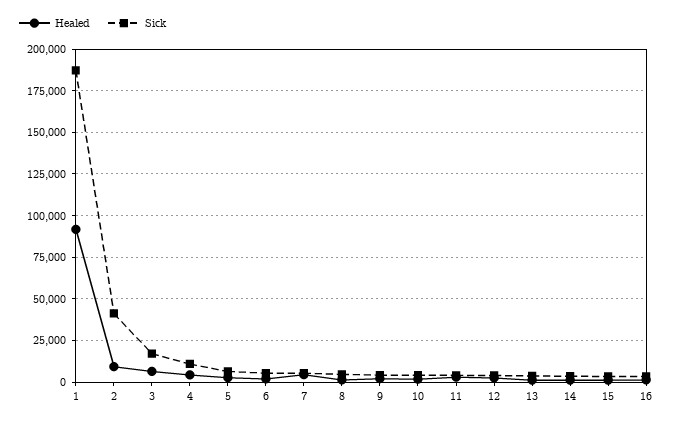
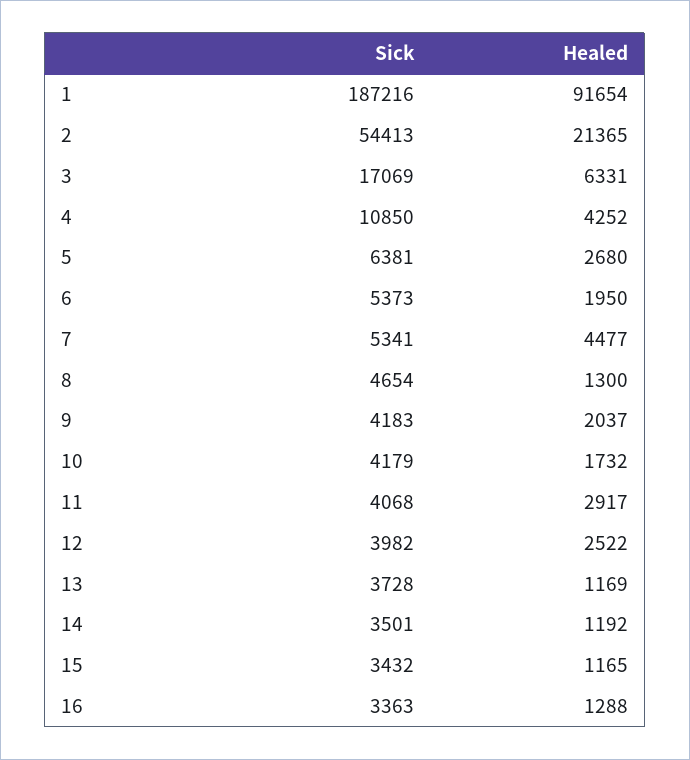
Healed, 2: 10000 -> 21365
Sick, 2: 40000 -> 54413

